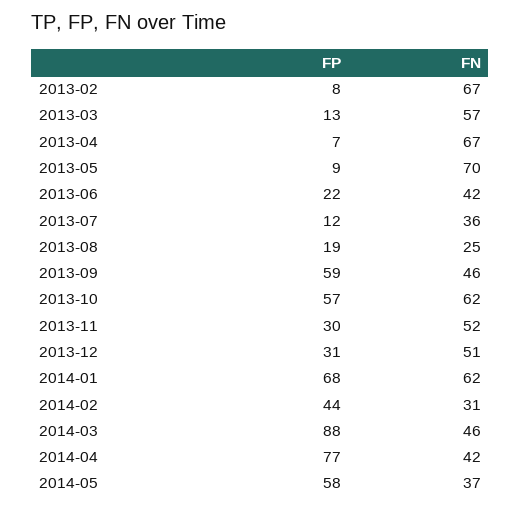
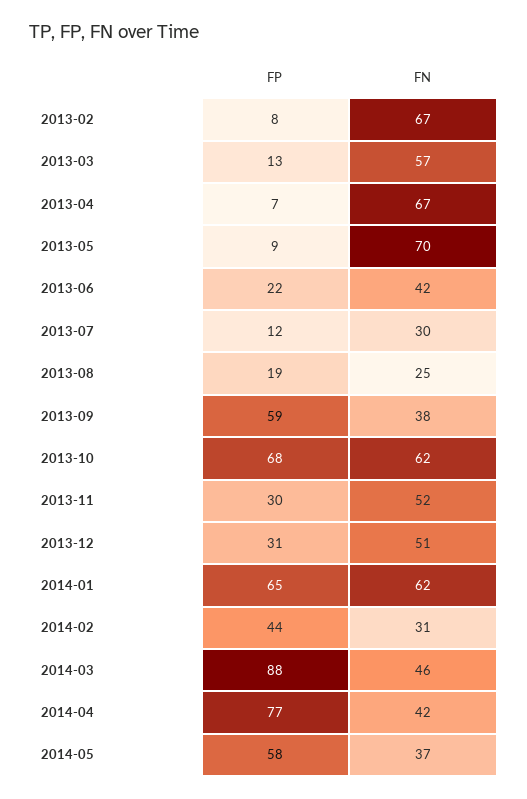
FN, 2013-07: 36 -> 30
FN, 2013-09: 46 -> 38
FP, 2013-10: 57 -> 68
FP, 2014-01: 68 -> 65

